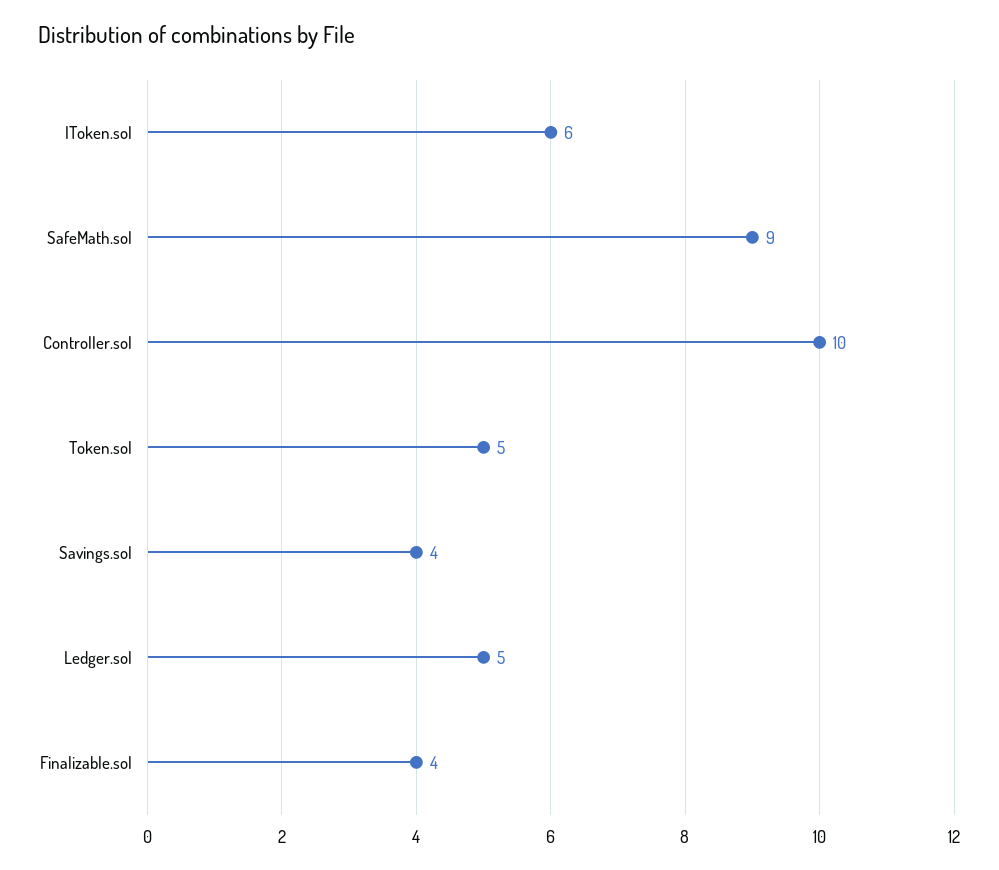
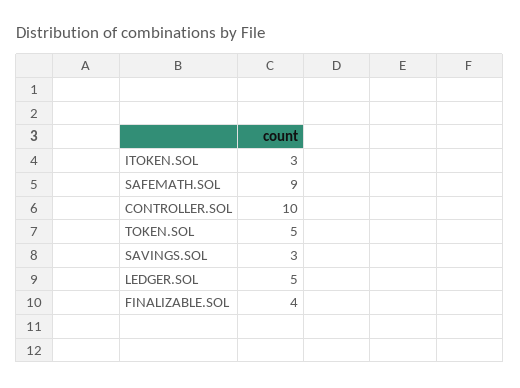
IToken.sol: 6 -> 3
Savings.sol: 4 -> 3

